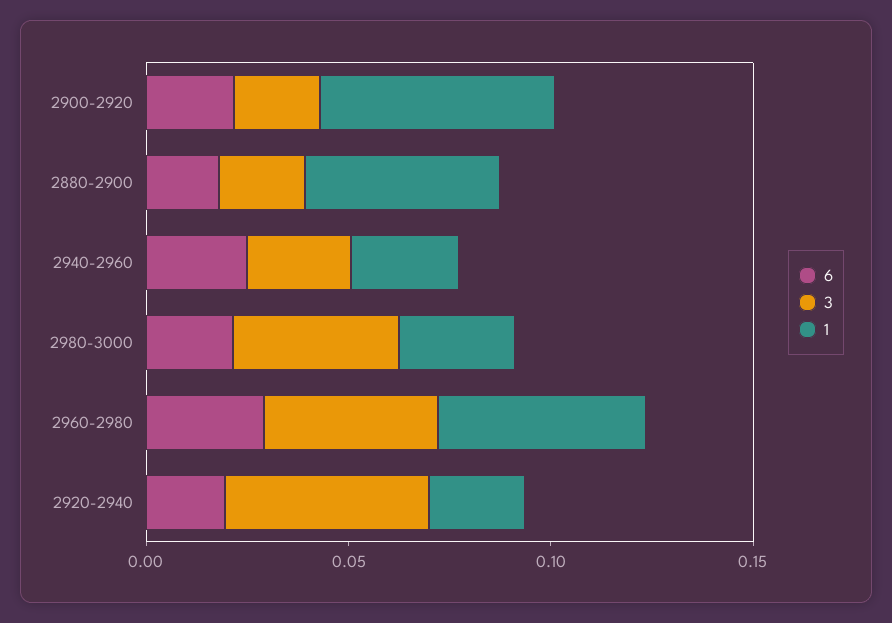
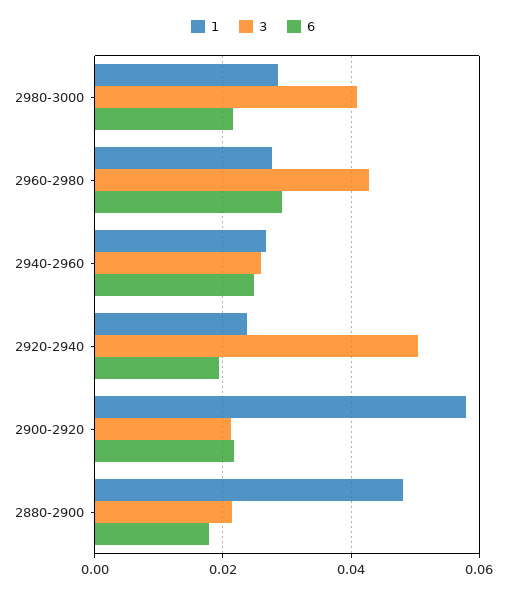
1, 2960-2980: 0.05 -> 0.028

